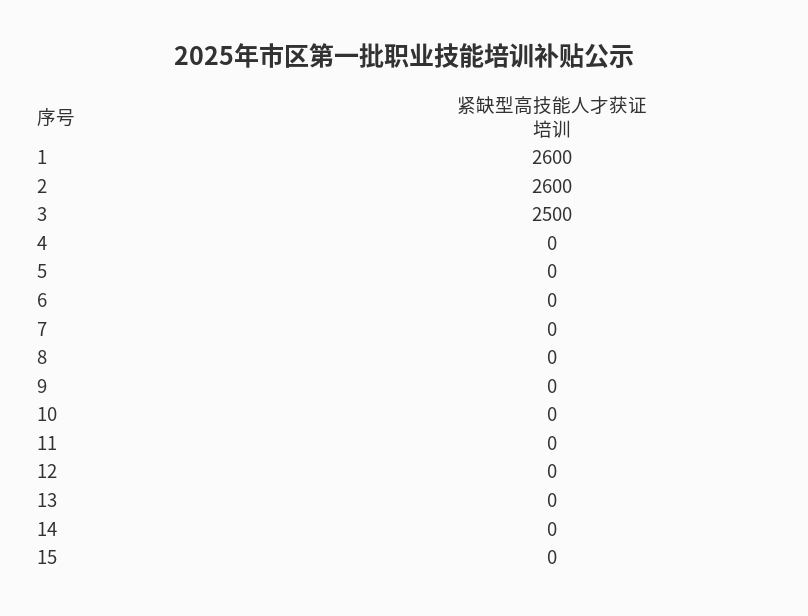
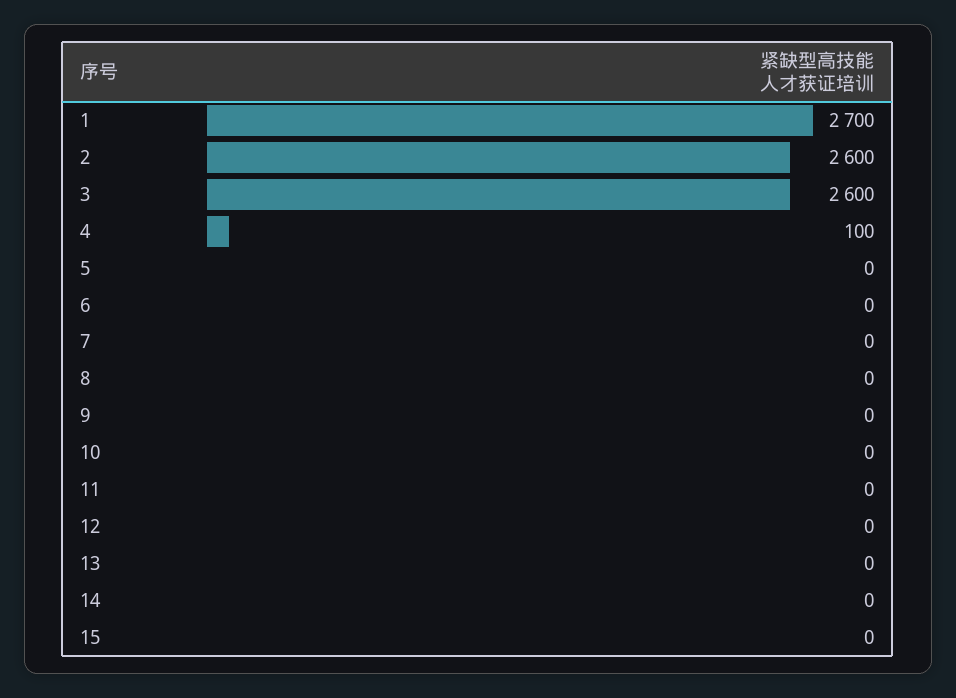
1: 2600 -> 2700
3: 2500 -> 2600
4: 0 -> 100

